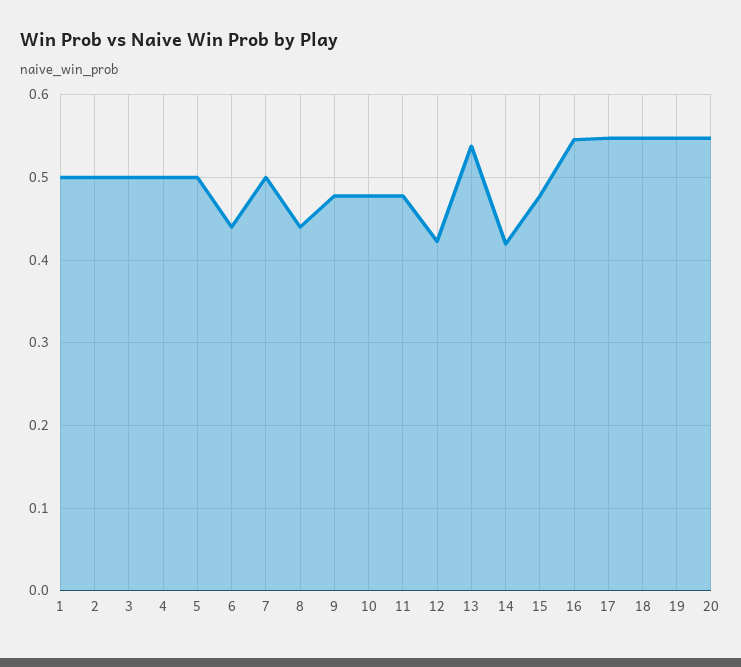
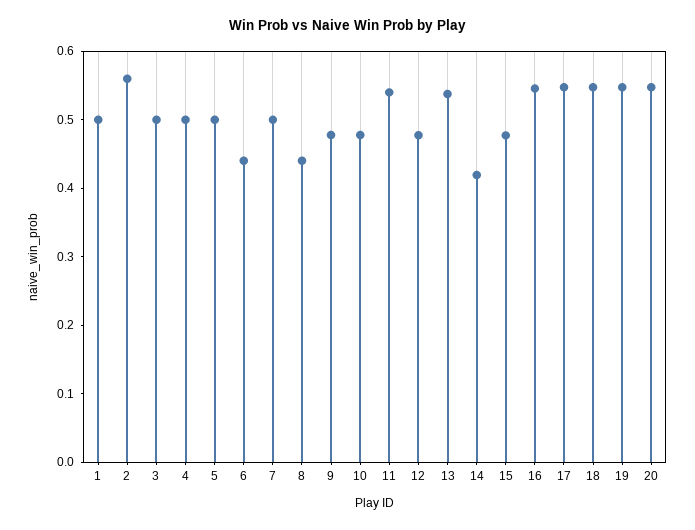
2: 0.5 -> 0.56
11: 0.48 -> 0.54
12: 0.42 -> 0.48

